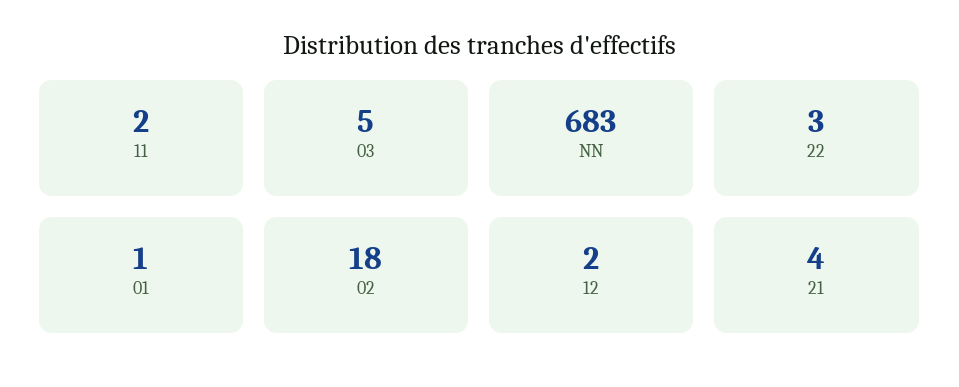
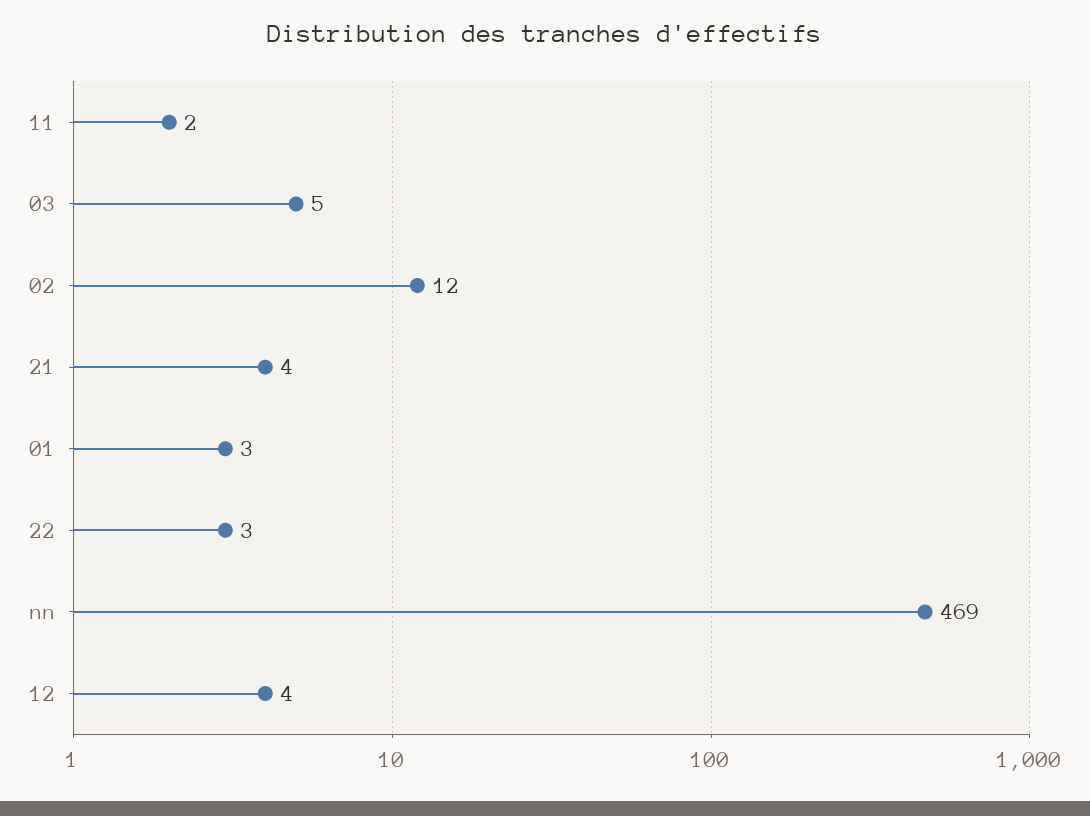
NN: 683 -> 469
01: 1 -> 3
02: 18 -> 12
12: 2 -> 4

